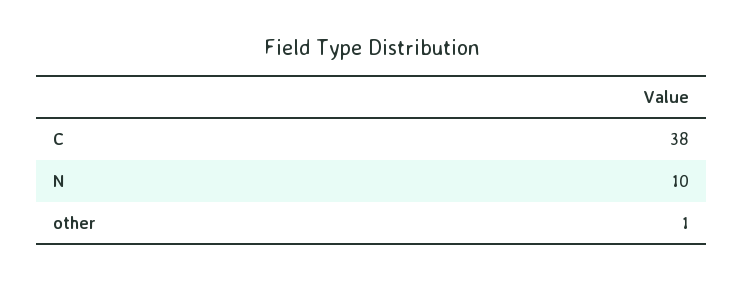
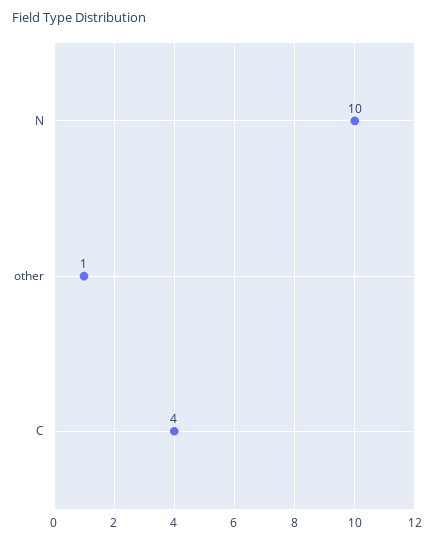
C: 38 -> 4

